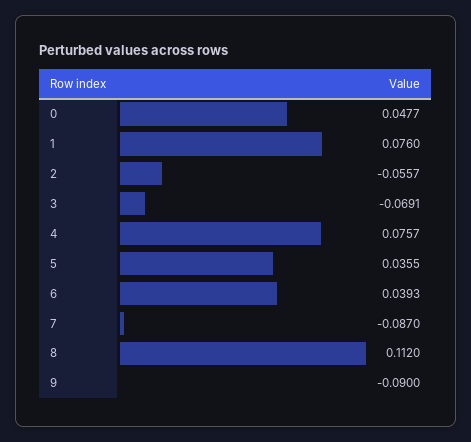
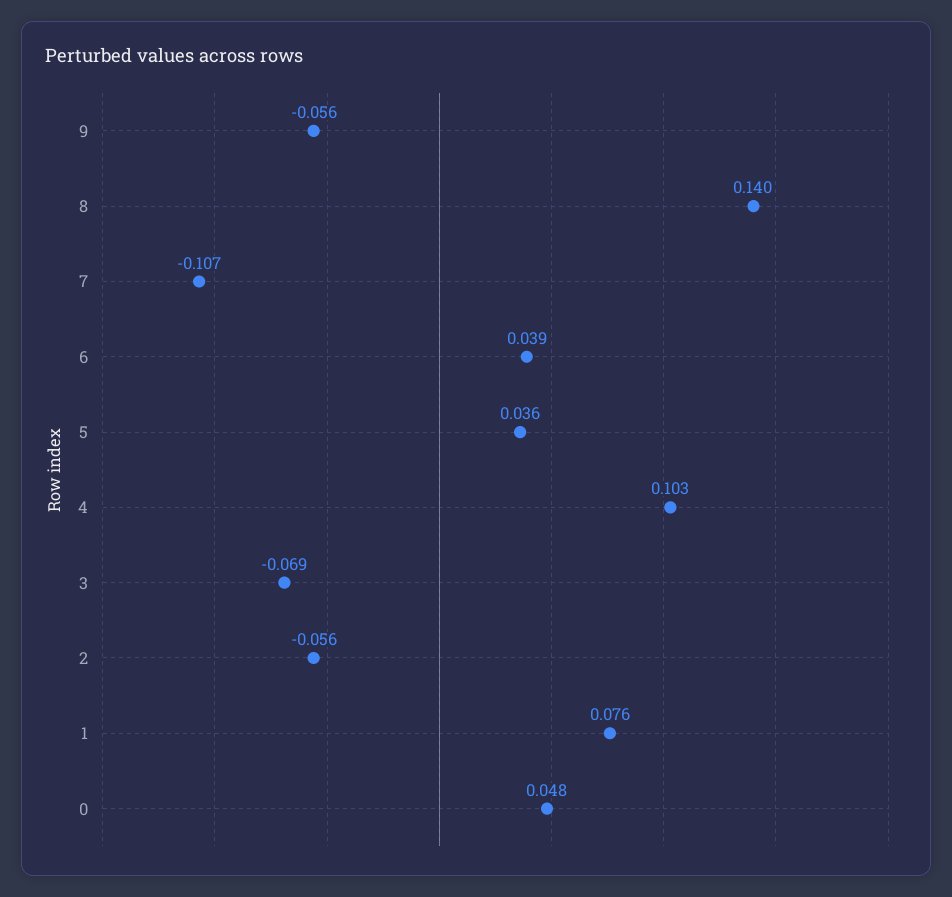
4: 0.0757 -> 0.103
7: -0.087 -> -0.107
8: 0.112 -> 0.14
9: -0.09 -> -0.056

